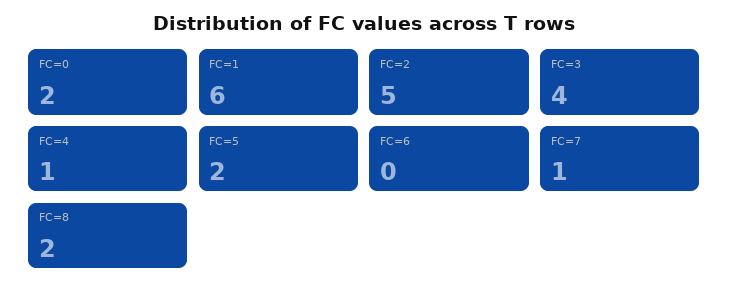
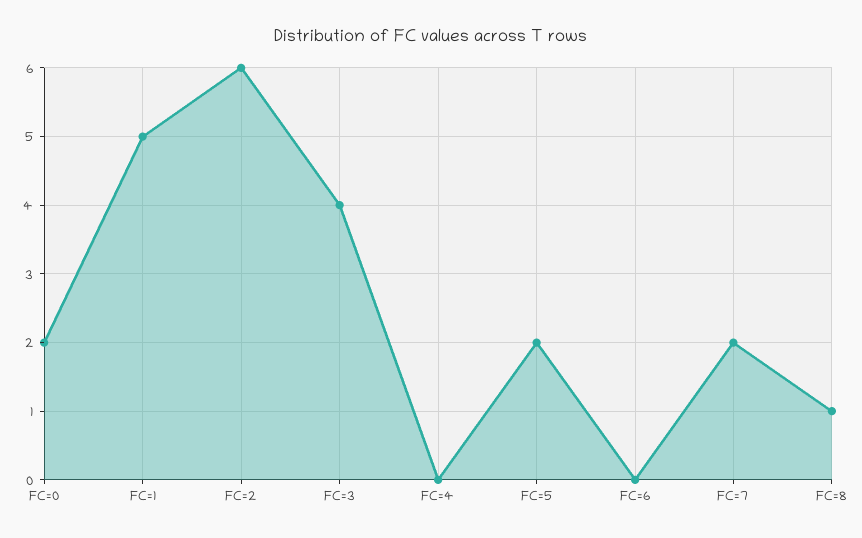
FC=1: 6 -> 5
FC=2: 5 -> 6
FC=4: 1 -> 0
FC=7: 1 -> 2
FC=8: 2 -> 1

